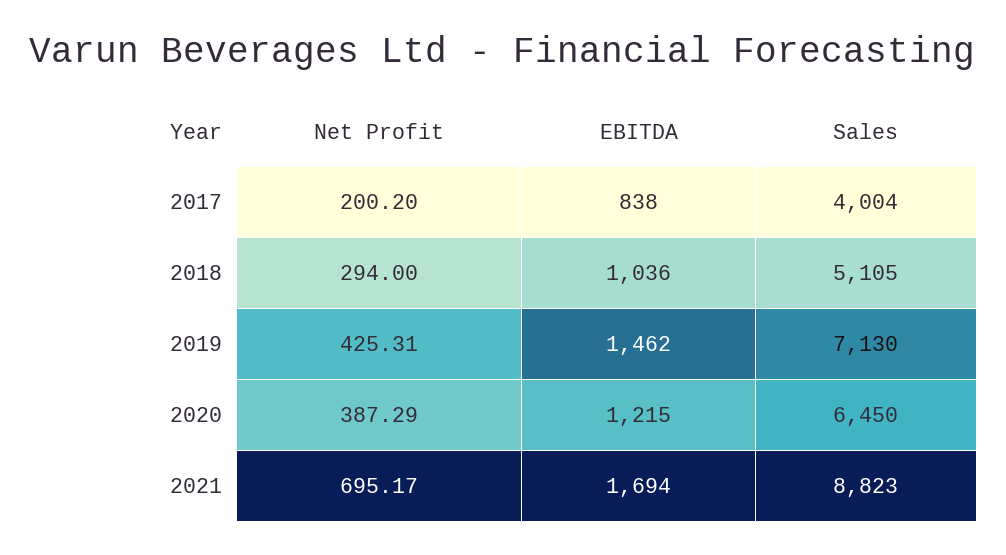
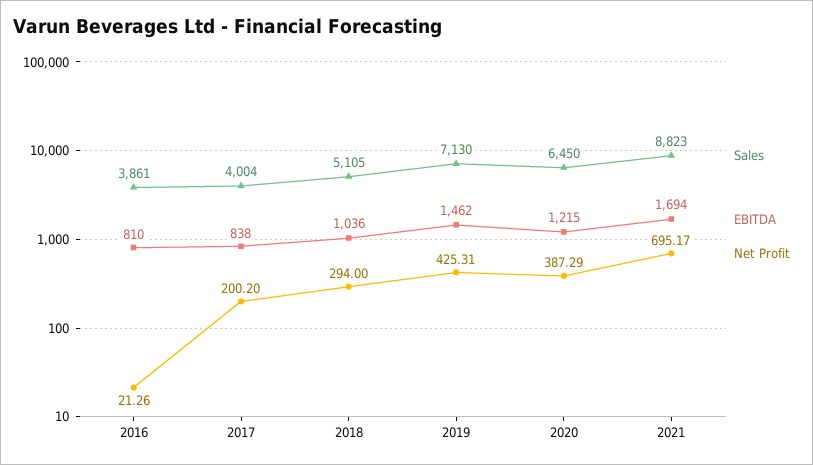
Sales, 2016: none -> 3861
EBITDA, 2016: none -> 810
Net Profit, 2016: none -> 21.26

